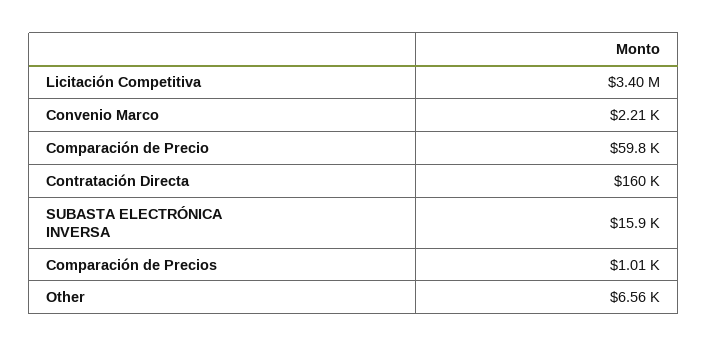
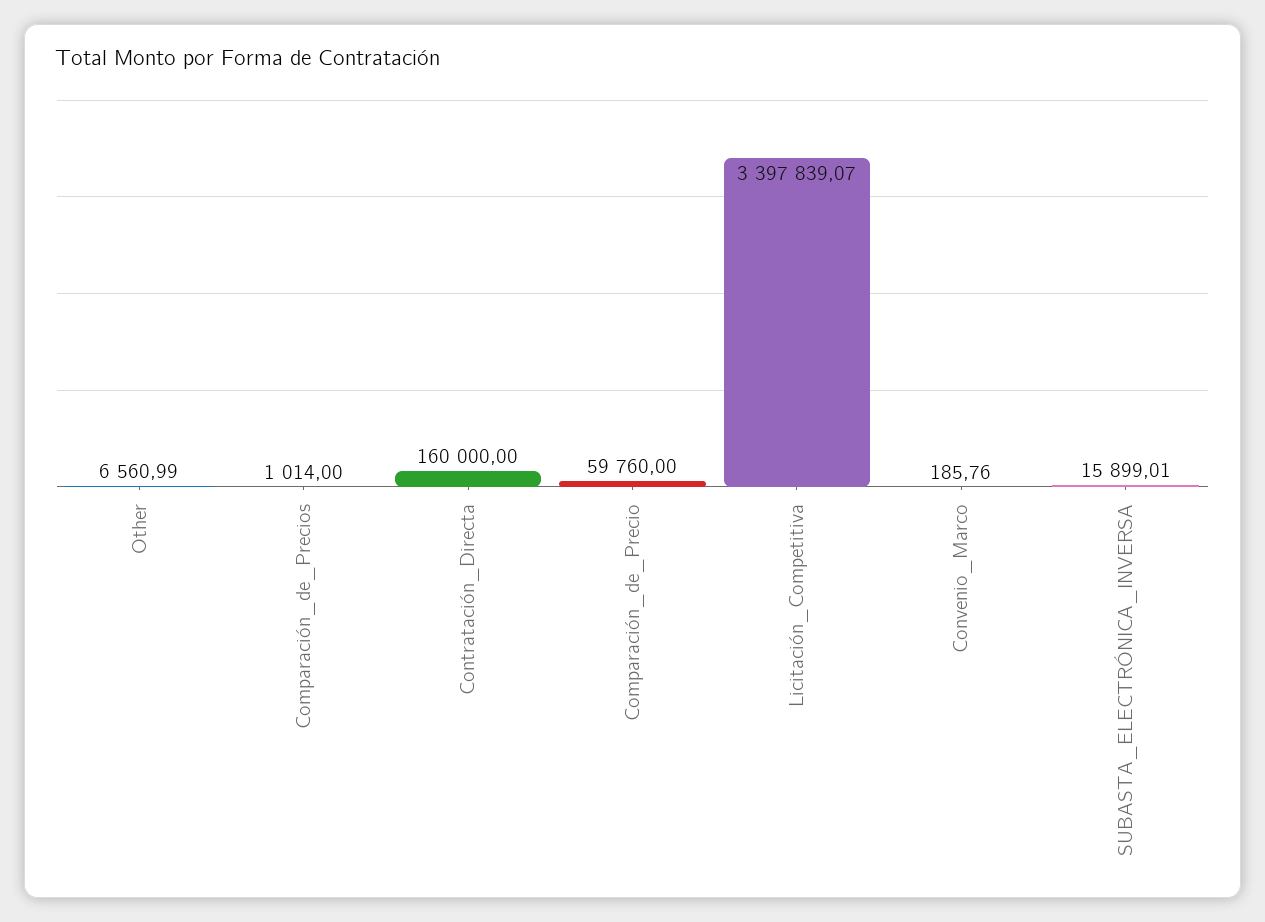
Convenio Marco: 2210 -> 185.76

